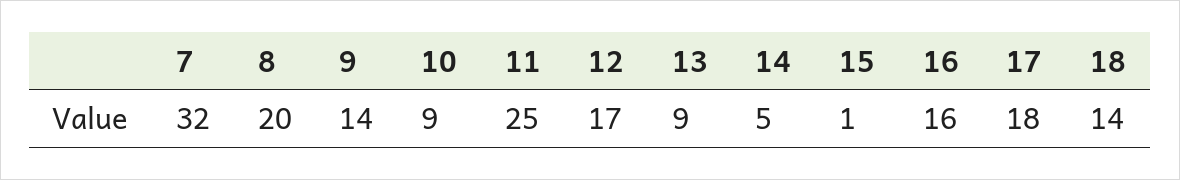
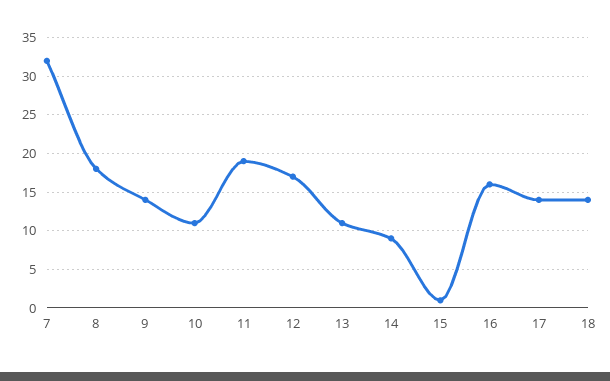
8: 20 -> 18
10: 9 -> 11
11: 25 -> 19
13: 9 -> 11
14: 5 -> 9
17: 18 -> 14

